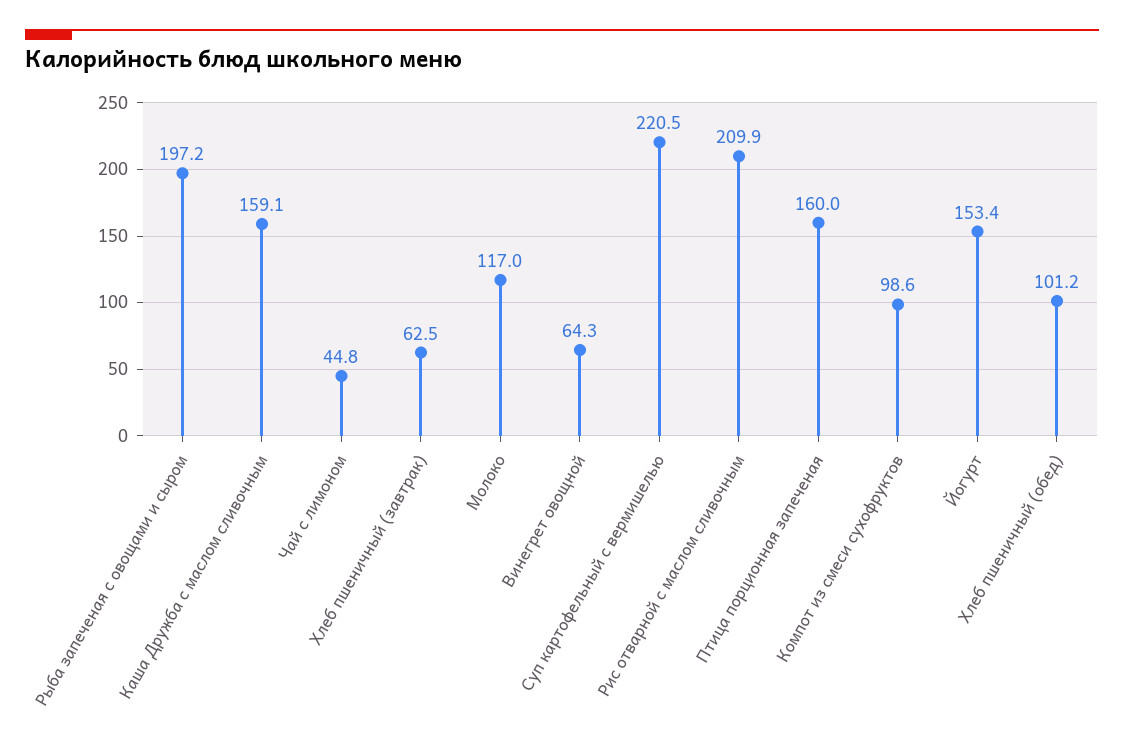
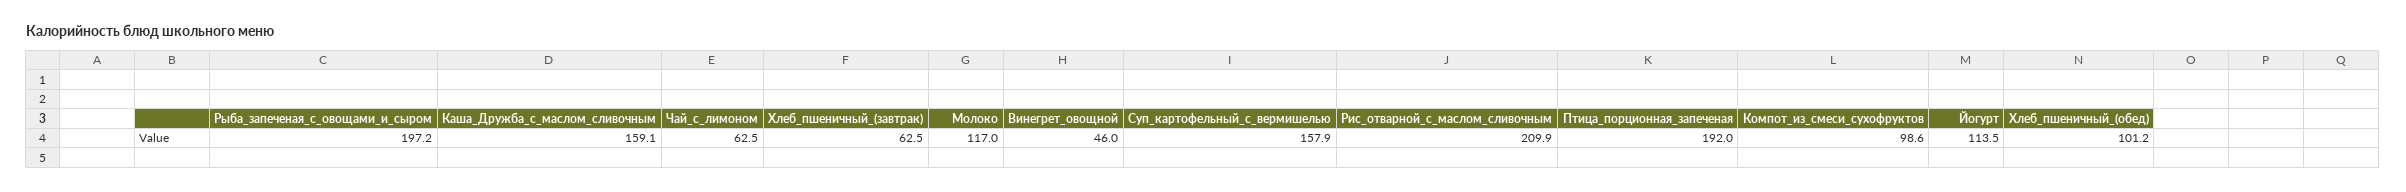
Чай с лимоном: 44.8 -> 62.5
Винегрет овощной: 64.3 -> 46
Суп картофельный с вермишелью: 220.5 -> 157.9
Птица порционная запеченая: 160 -> 192
Йогурт: 153.4 -> 113.5

